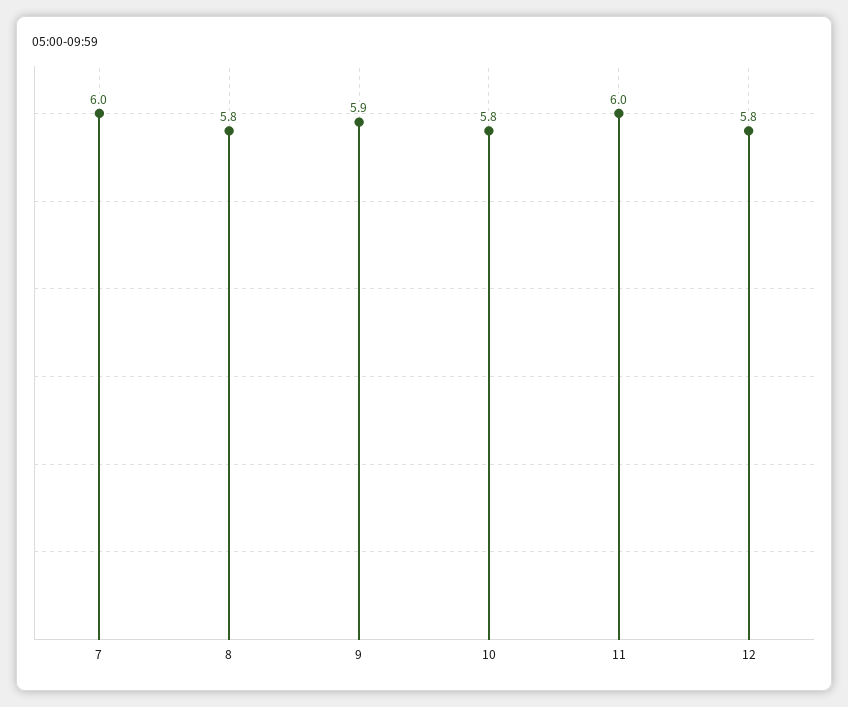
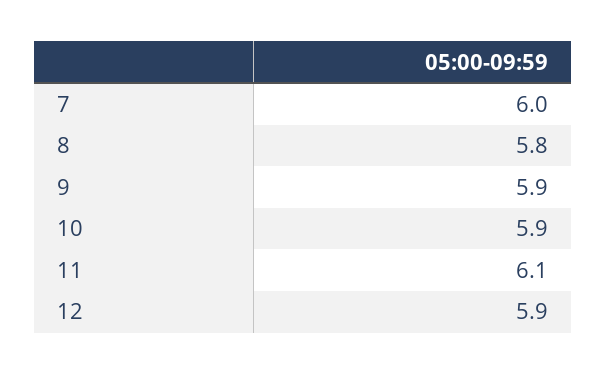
10: 5.8 -> 5.9
11: 6 -> 6.1
12: 5.8 -> 5.9

